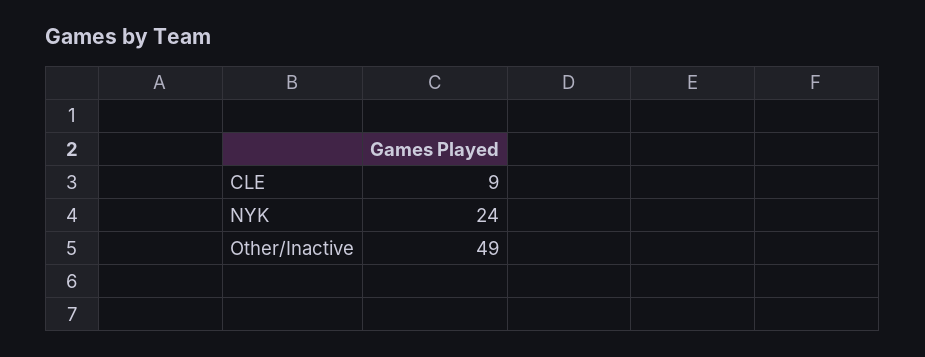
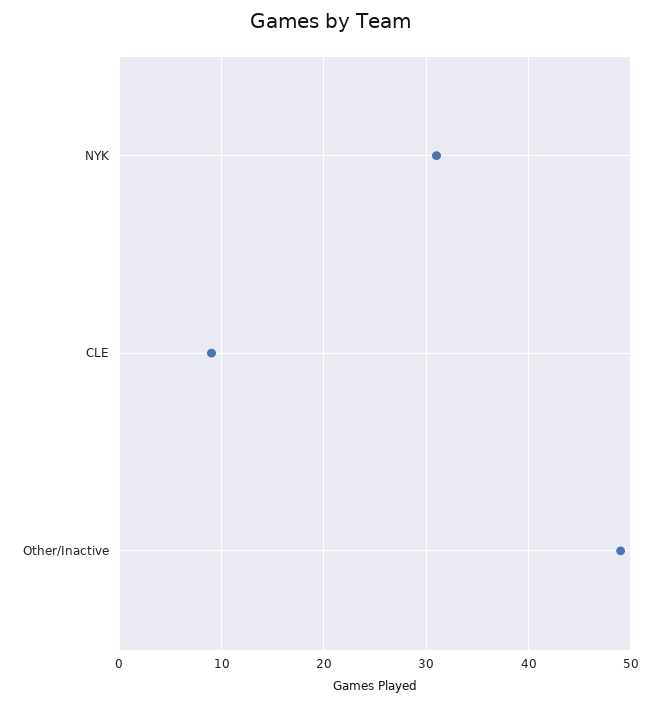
NYK: 24 -> 31

